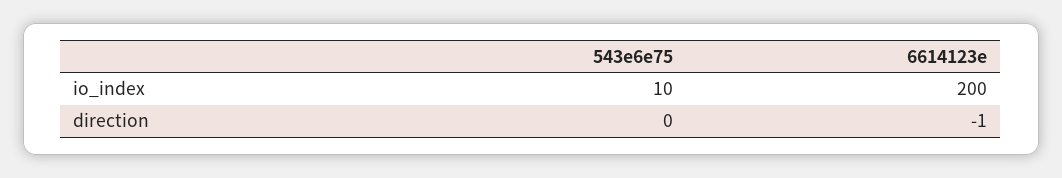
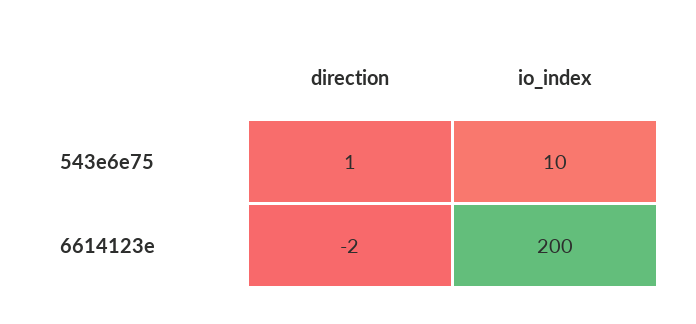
543e6e75, direction: 0 -> 1
6614123e, direction: -1 -> -2

